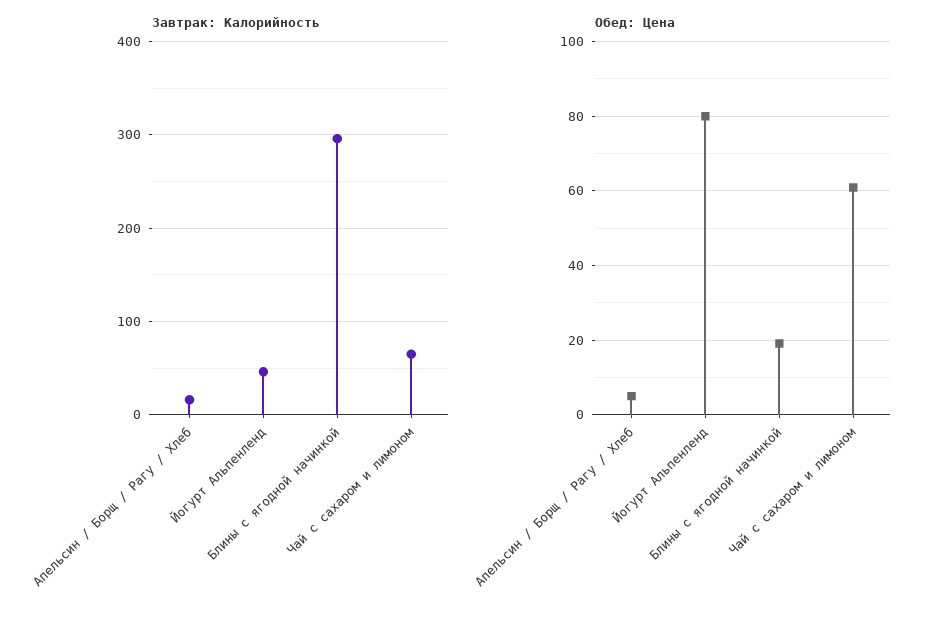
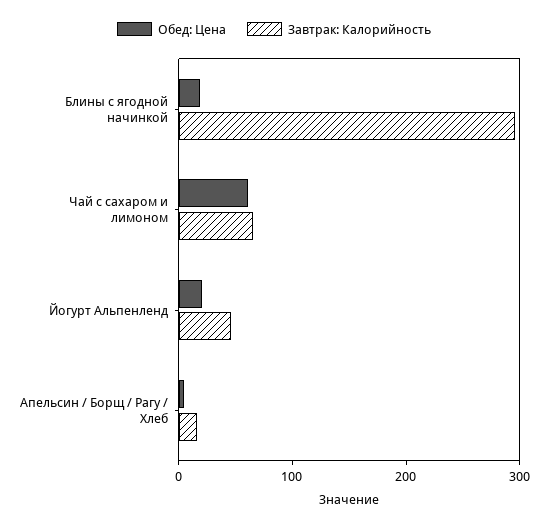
Обед: Цена, Йогурт Альпенленд: 80 -> 20

